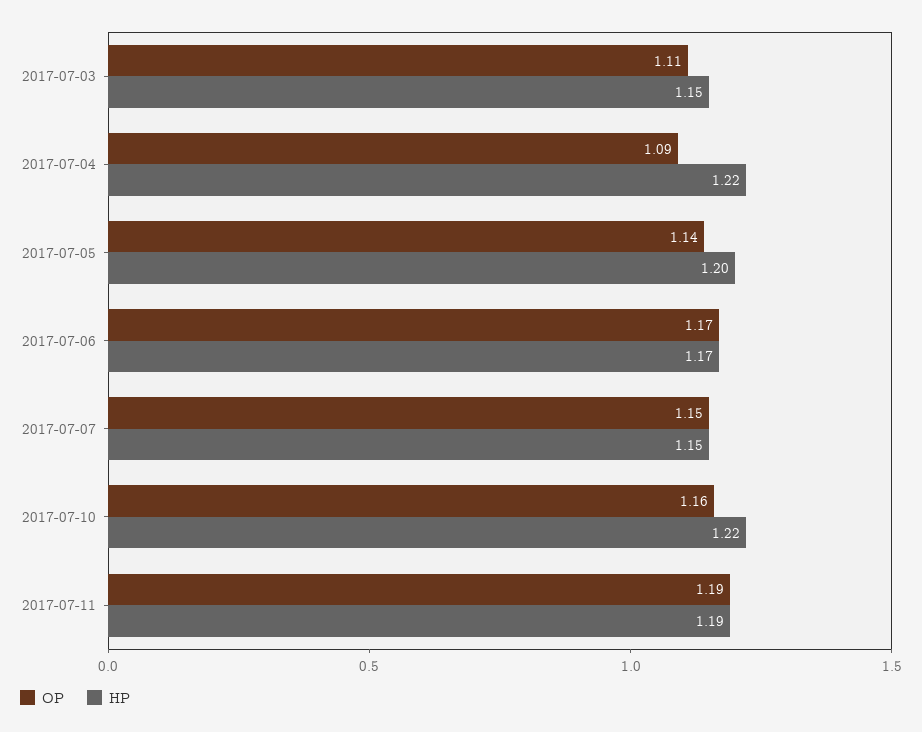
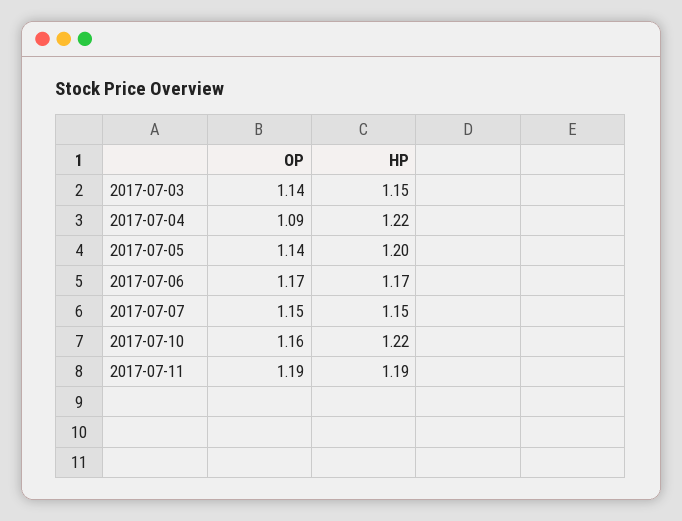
OP, 2017-07-03: 1.11 -> 1.14

